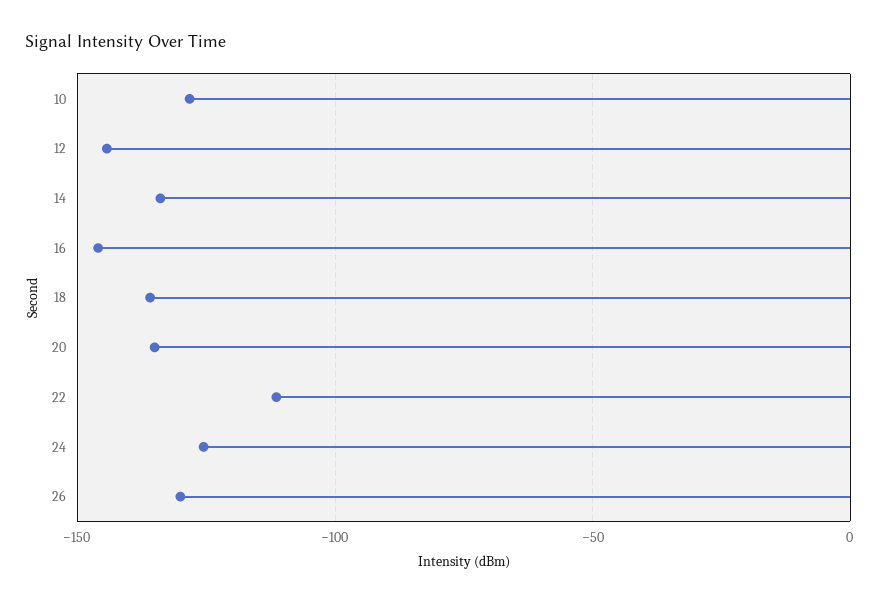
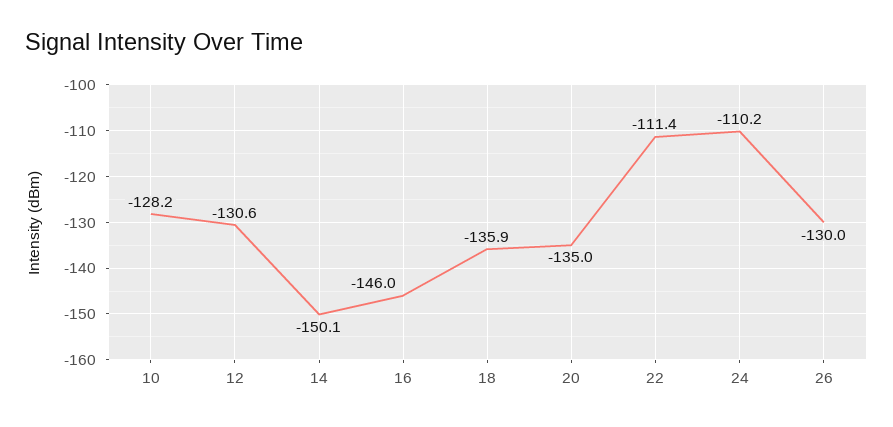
12: -145 -> -130.6
14: -135 -> -150.1
24: -125 -> -110.2

